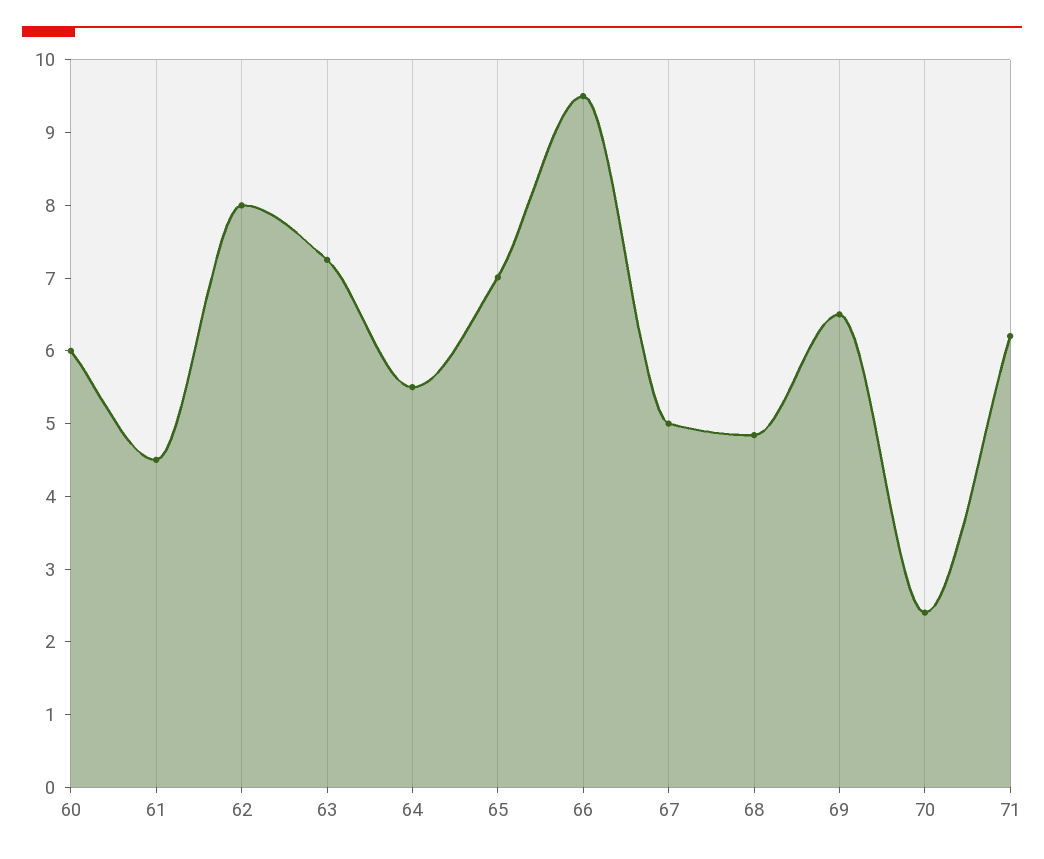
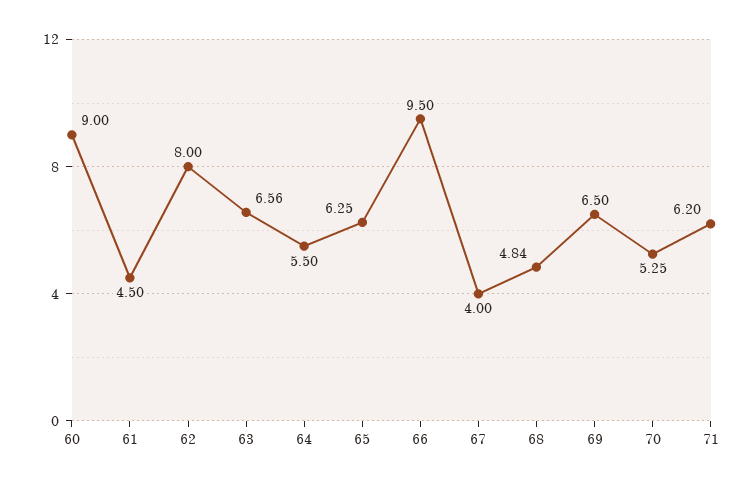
60: 6 -> 9
63: 7.2 -> 6.56
65: 7 -> 6.25
67: 5 -> 4
70: 2.4 -> 5.25

